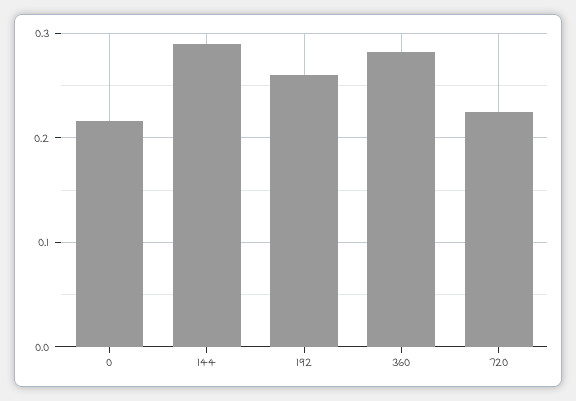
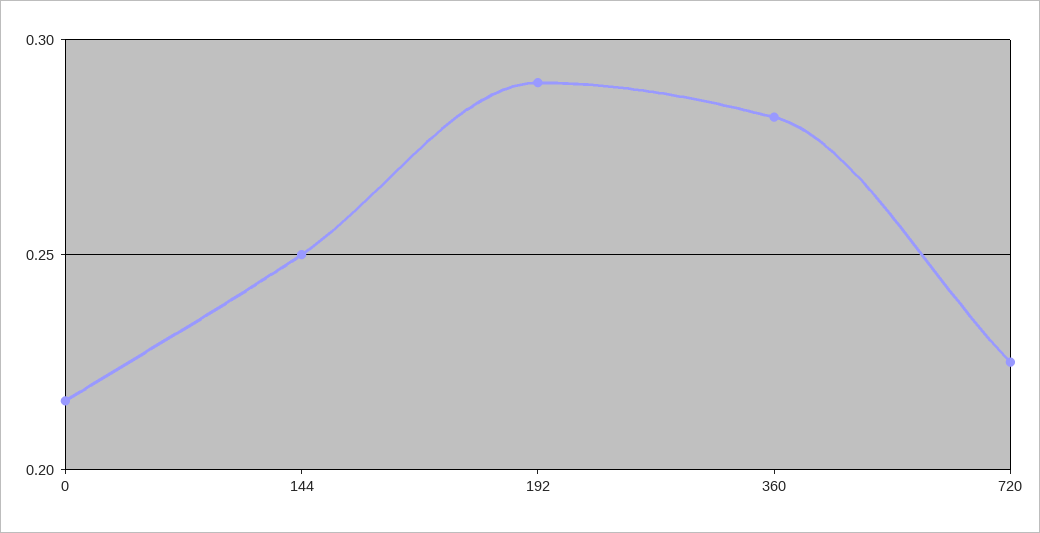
144: 0.29 -> 0.25
192: 0.26 -> 0.29

